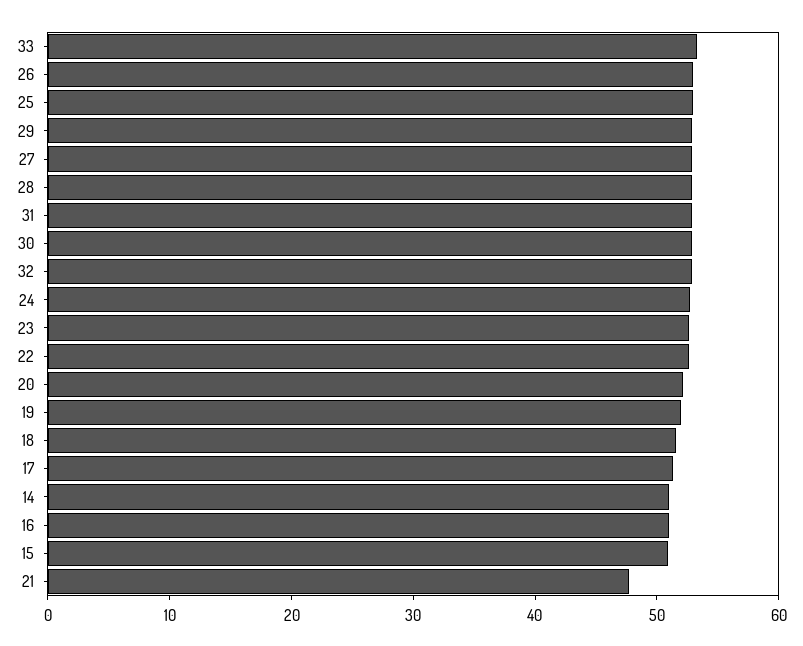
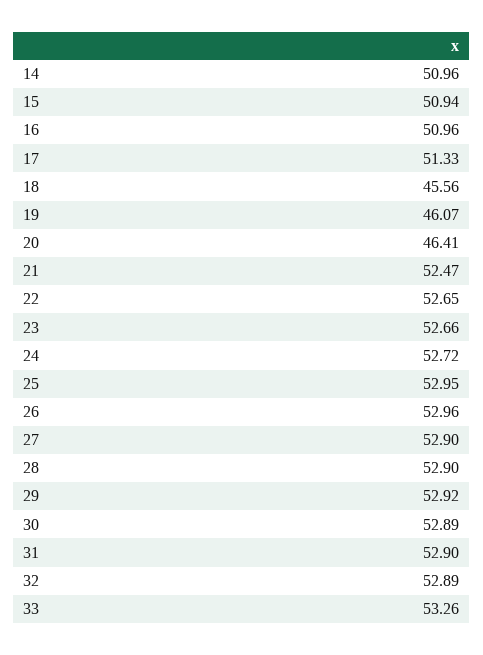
20: 52 -> 46.41
19: 52 -> 46.07
18: 52 -> 45.56
21: 48 -> 52.47

